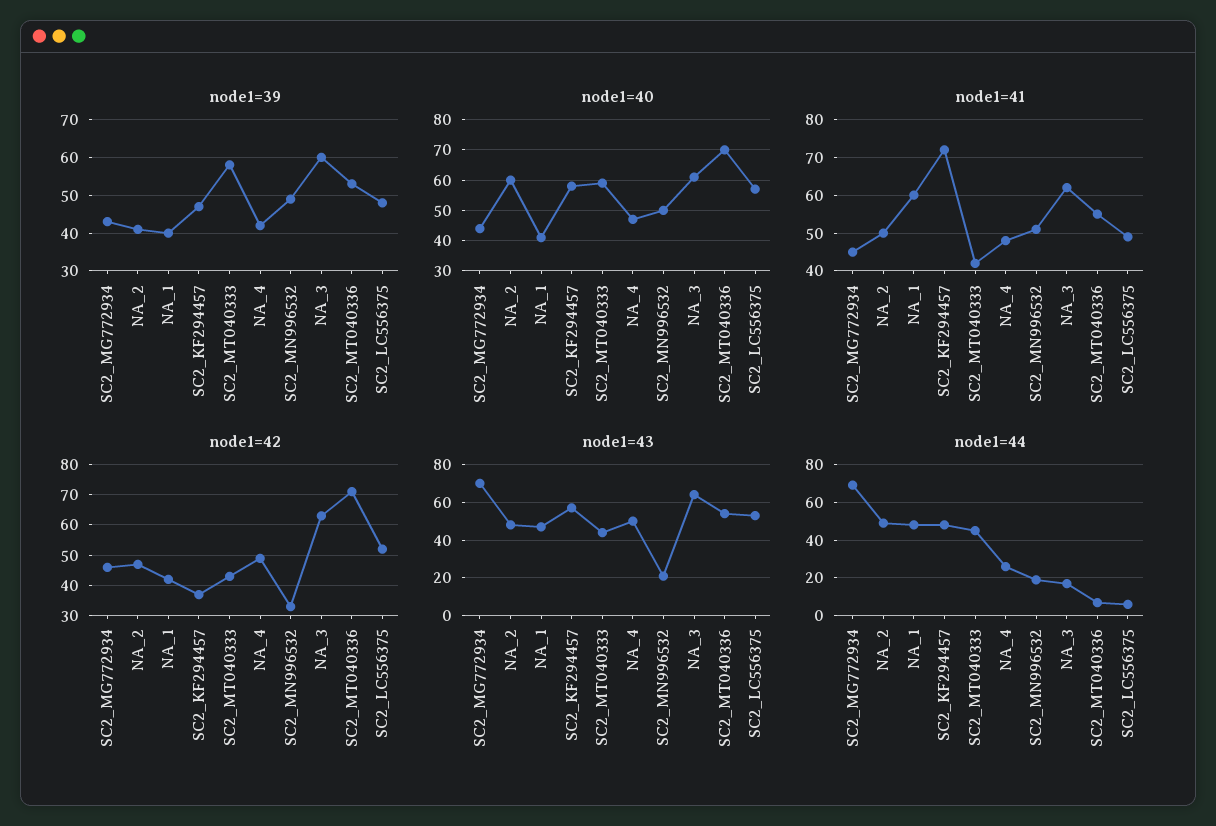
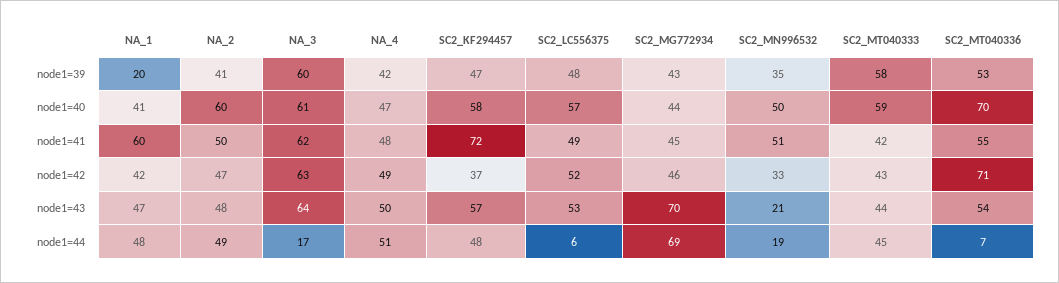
node1=39, NA_1: 40 -> 20
node1=39, SC2_MN996532: 50 -> 35
node1=44, NA_4: 25 -> 51

